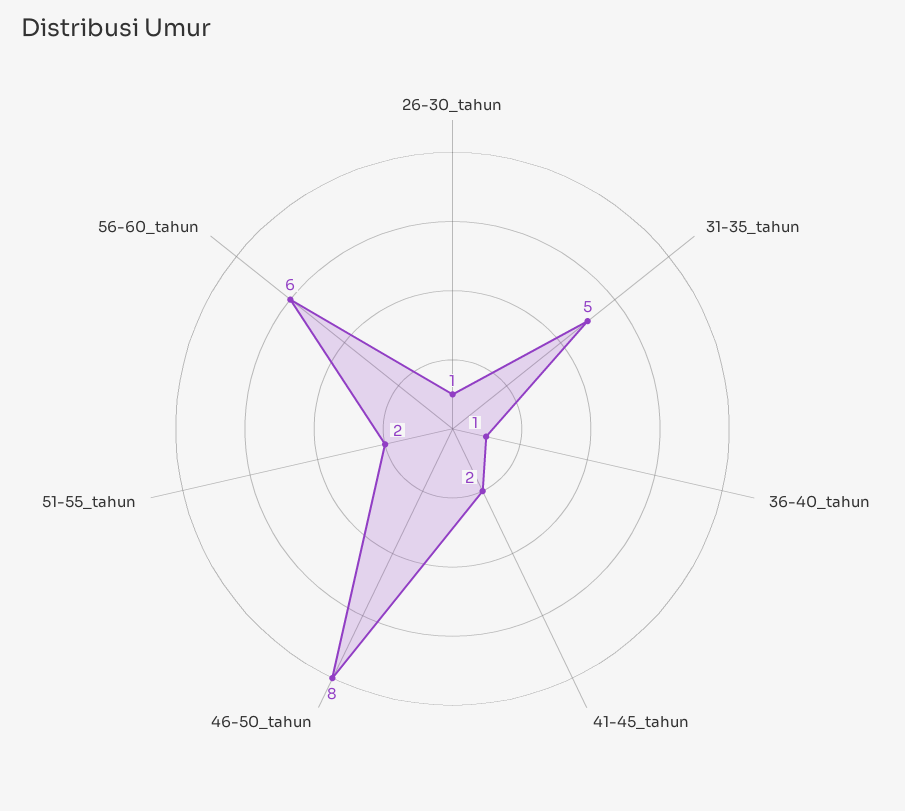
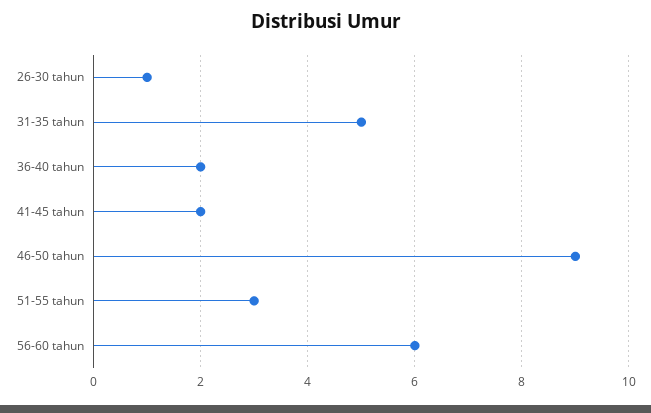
36-40_tahun: 1 -> 2
46-50_tahun: 8 -> 9
51-55_tahun: 2 -> 3

